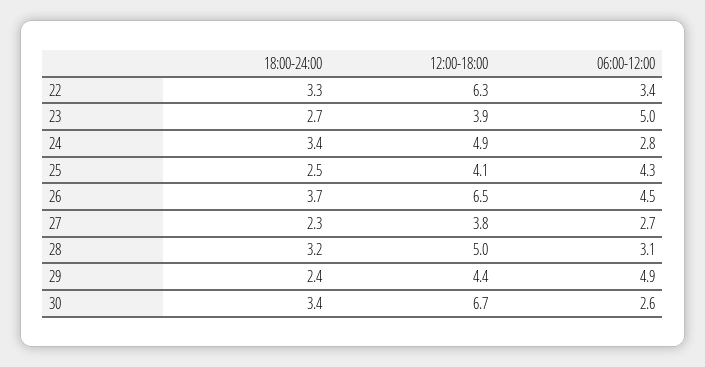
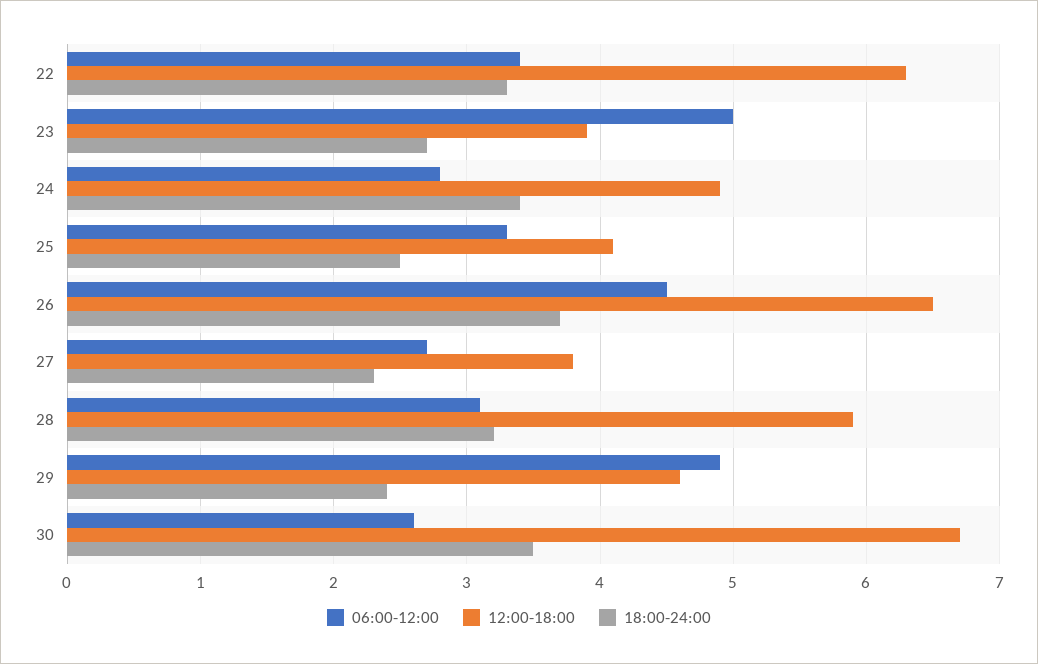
06:00-12:00, 25: 4.3 -> 3.3
12:00-18:00, 28: 5 -> 5.9
12:00-18:00, 29: 4.4 -> 4.6
18:00-24:00, 30: 3.4 -> 3.5

